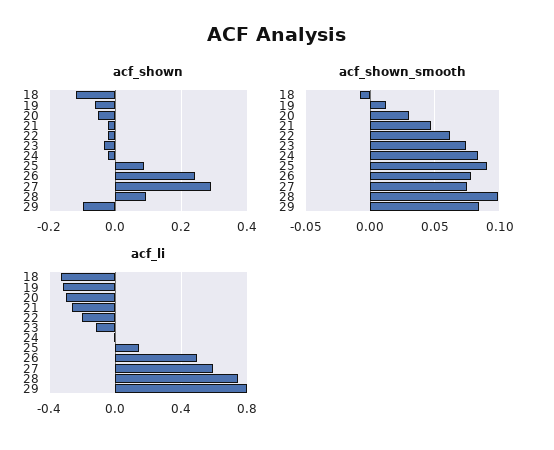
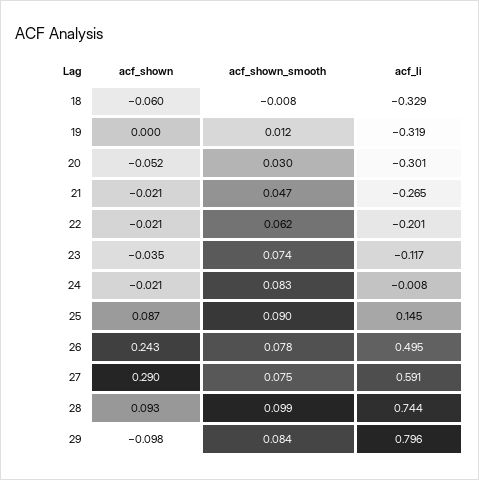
acf_shown, 18: -0.12 -> -0.06
acf_shown, 19: -0.06 -> 0

